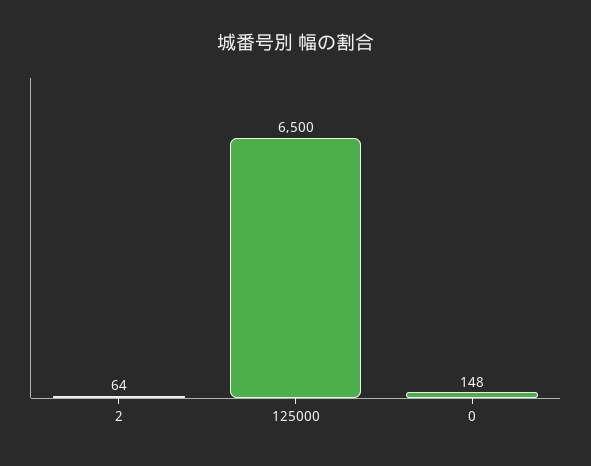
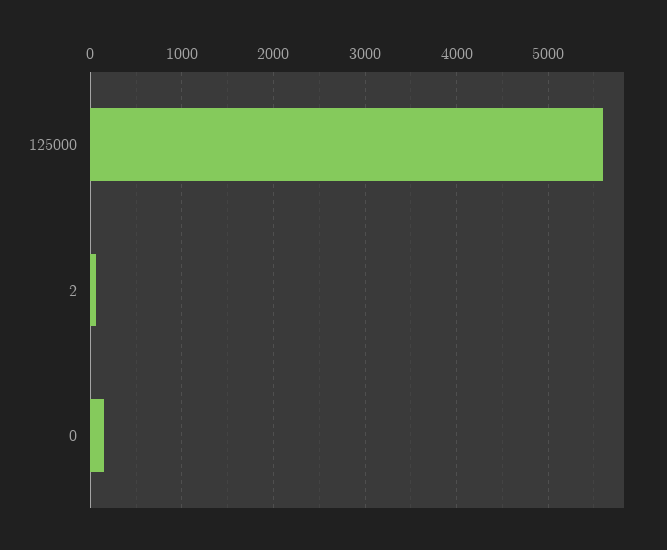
125000: 6500 -> 5600

